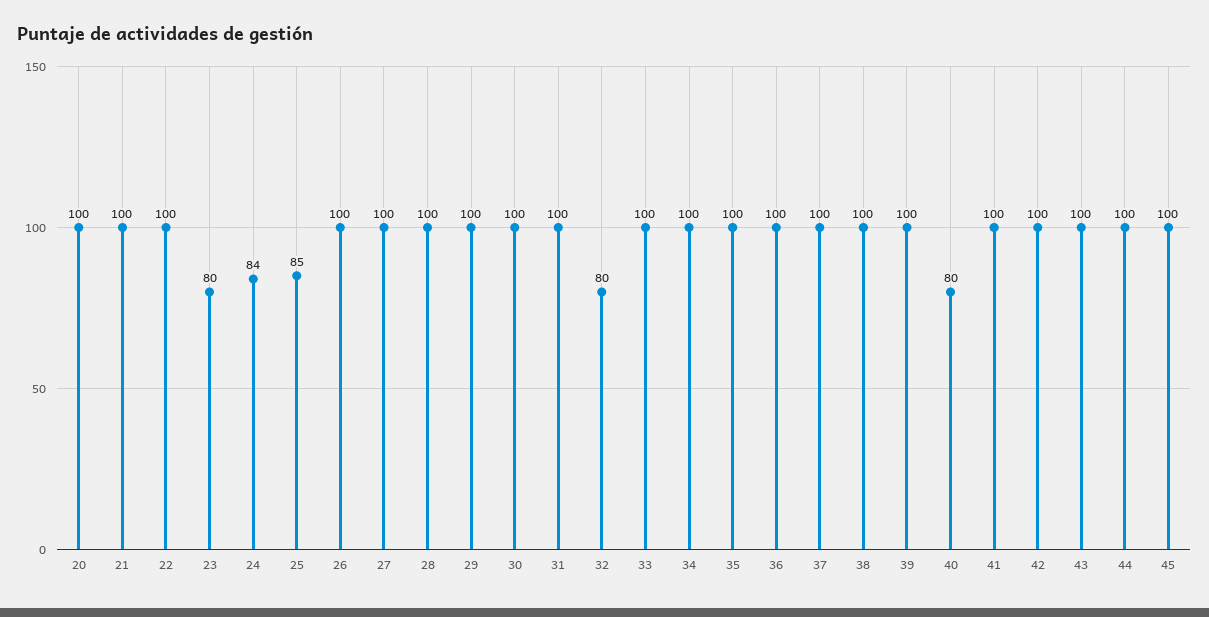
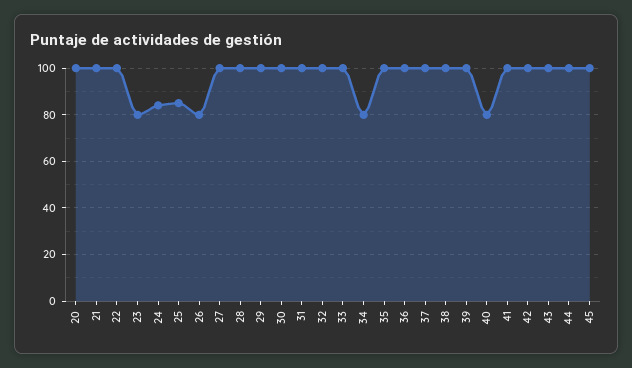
26: 100 -> 80
32: 80 -> 100
34: 100 -> 80

